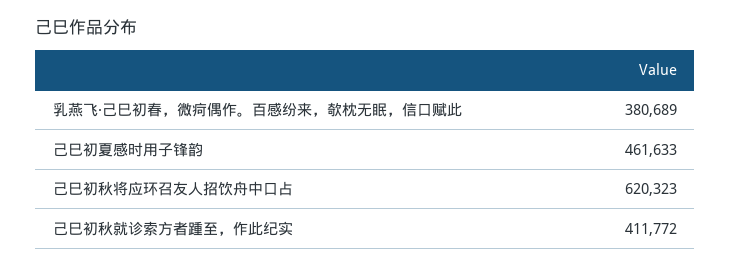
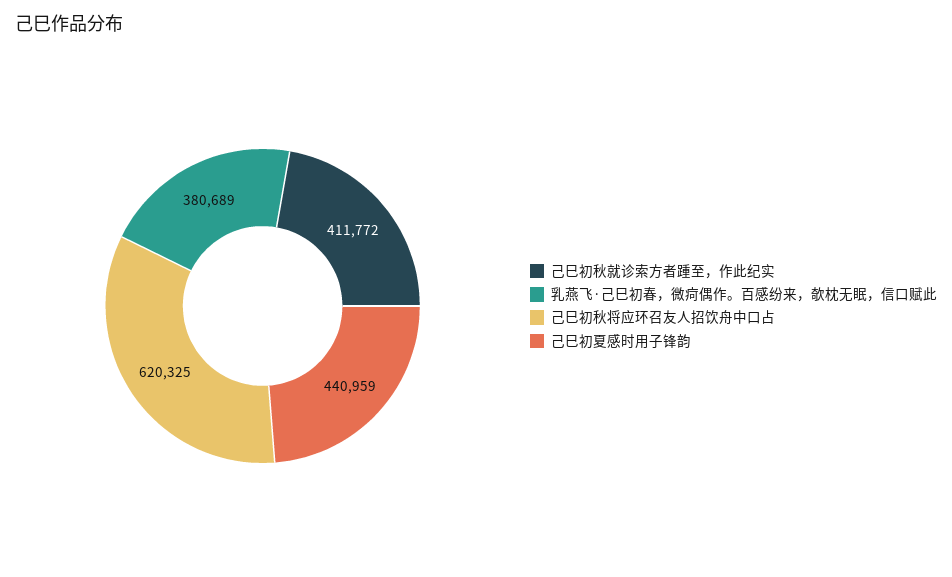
己巳初夏感时用子锋韵: 461633 -> 440959
己巳初秋将应环召友人招饮舟中口占: 620323 -> 620325

